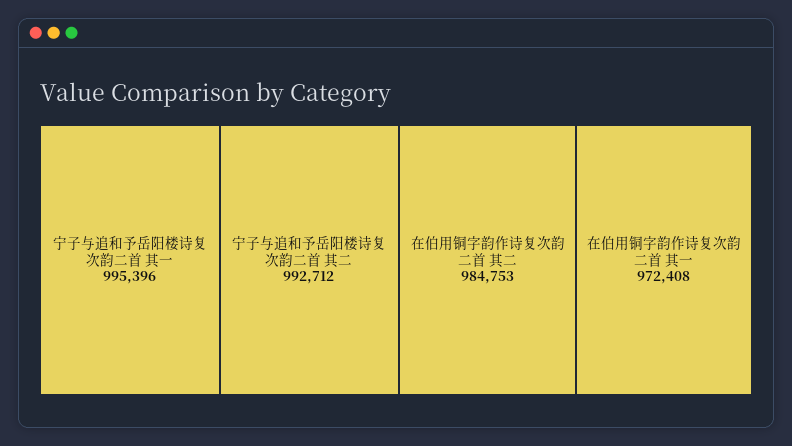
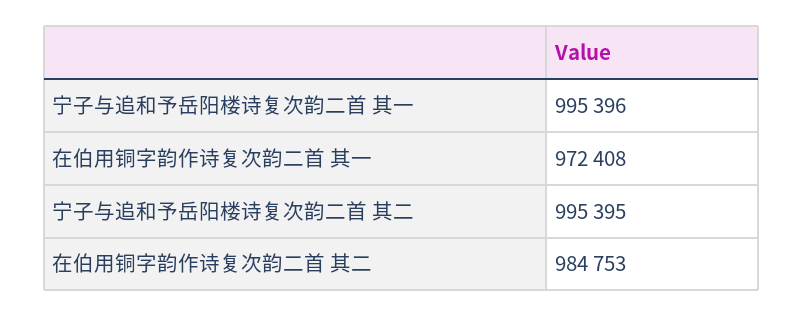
宁子与追和予岳阳楼诗复次韵二首 其二: 992712 -> 995395

